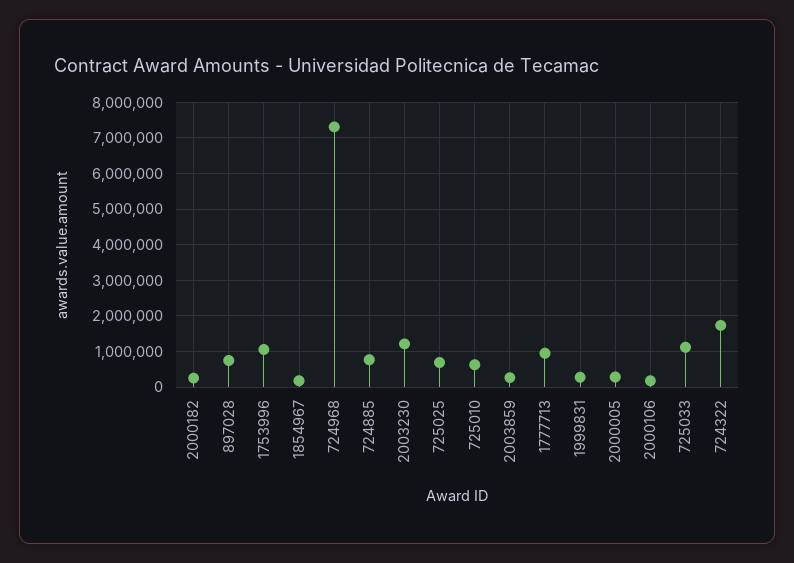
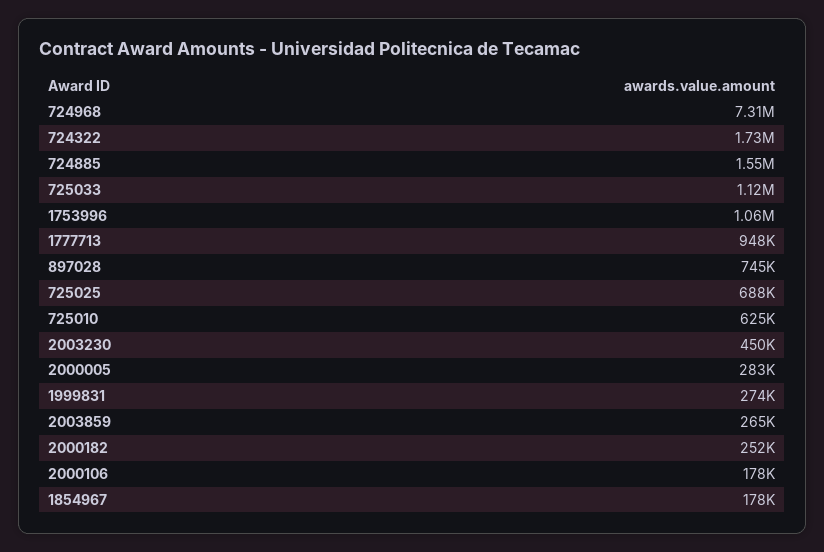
724885: 800000 -> 1550000
2003230: 1200000 -> 450000

